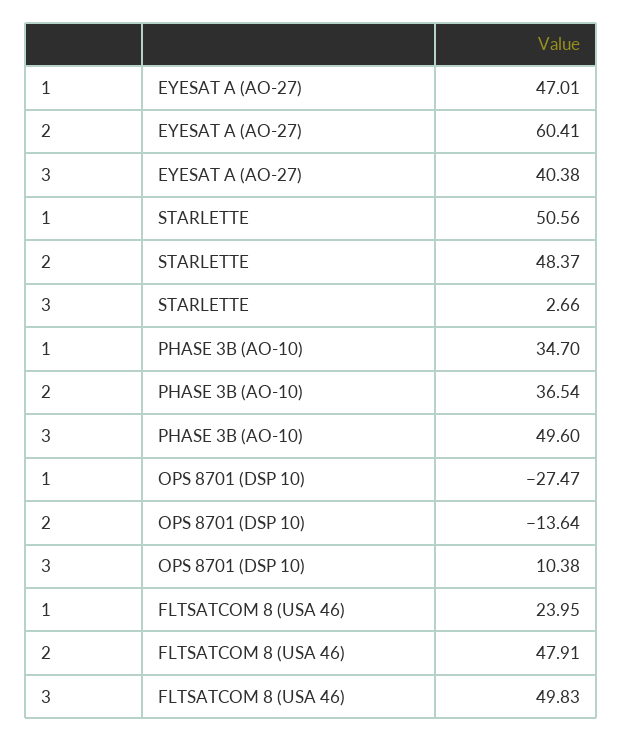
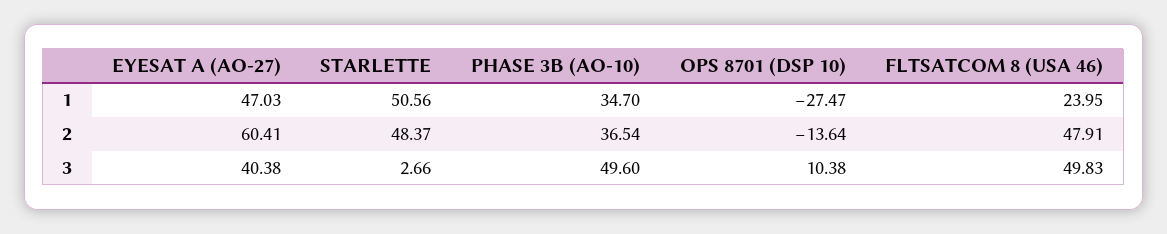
1, EYESAT A (AO-27): 47.01 -> 47.03

